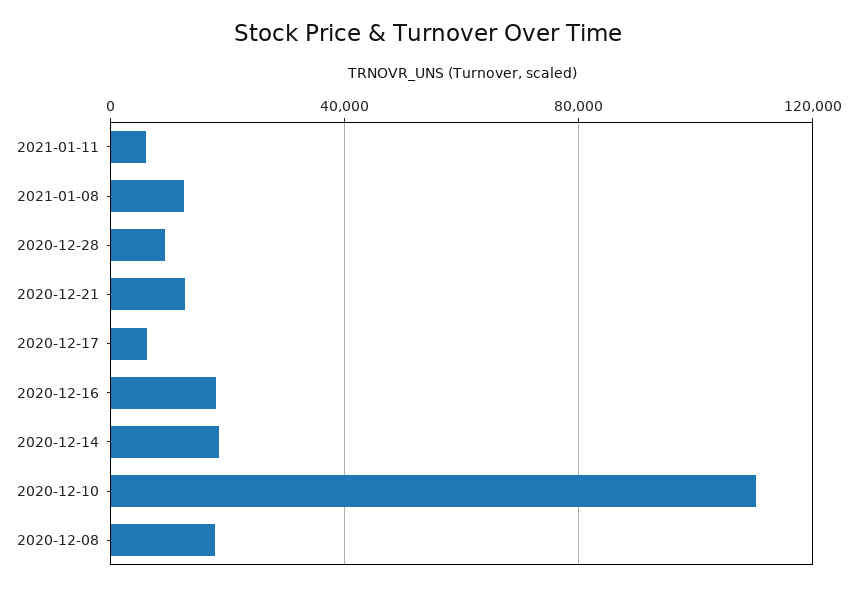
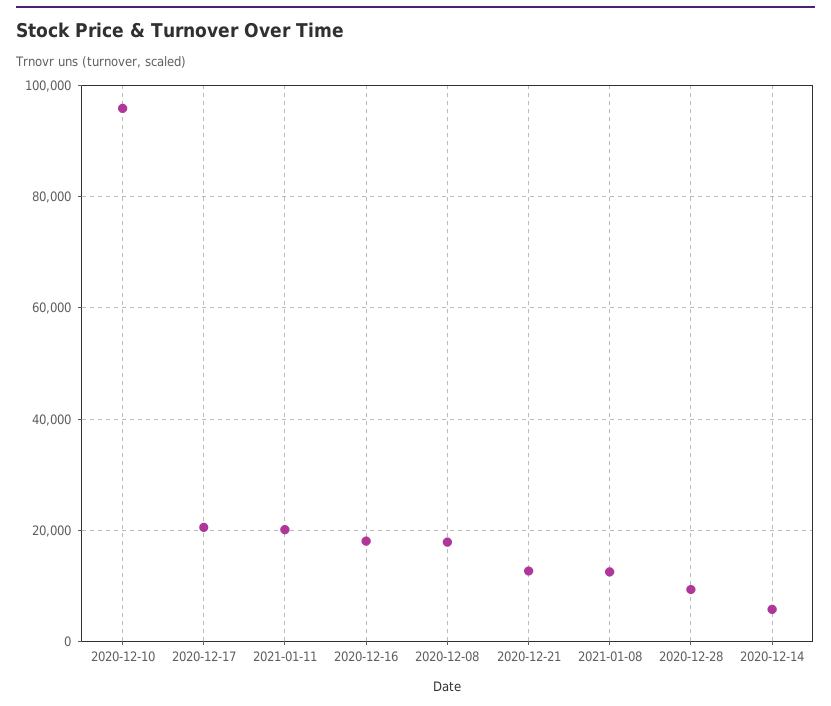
2021-01-11: 5000 -> 20000
2020-12-17: 5000 -> 20000
2020-12-14: 20000 -> 6000
2020-12-10: 110000 -> 96000

